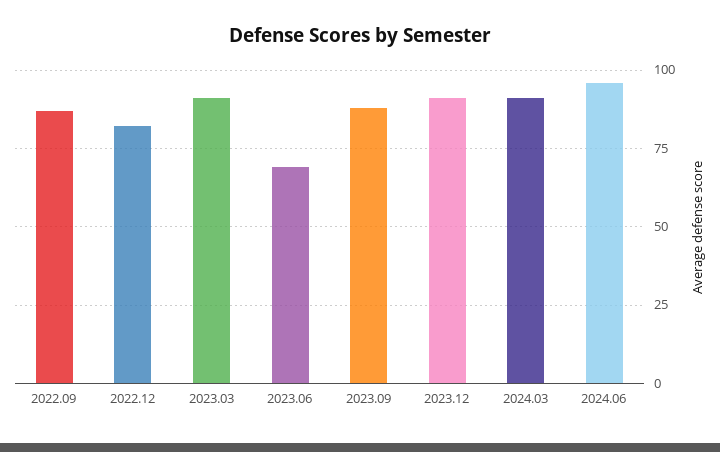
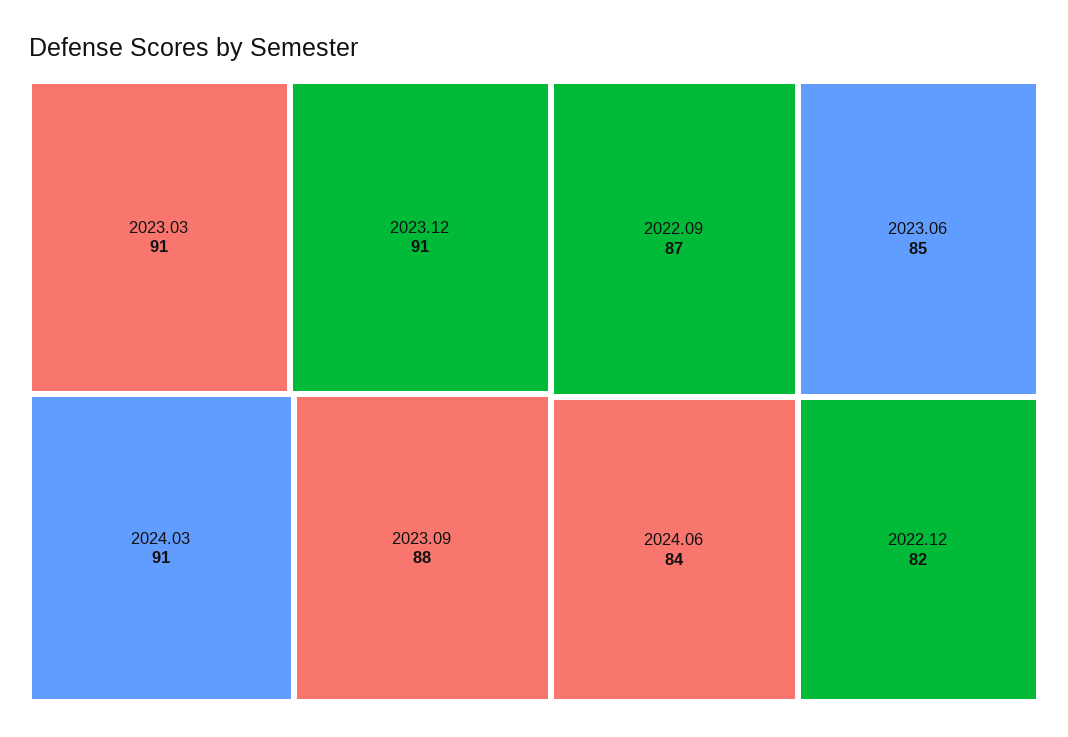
2023.06: 70 -> 85
2024.06: 95 -> 84

